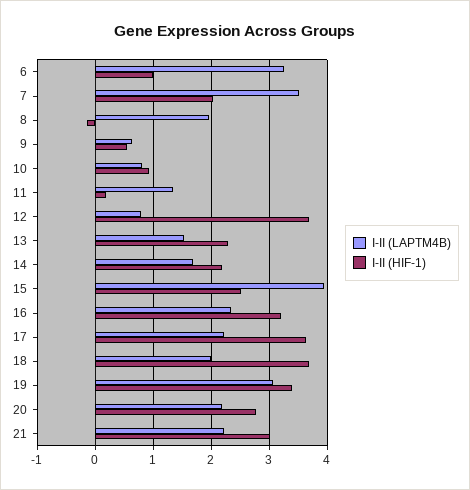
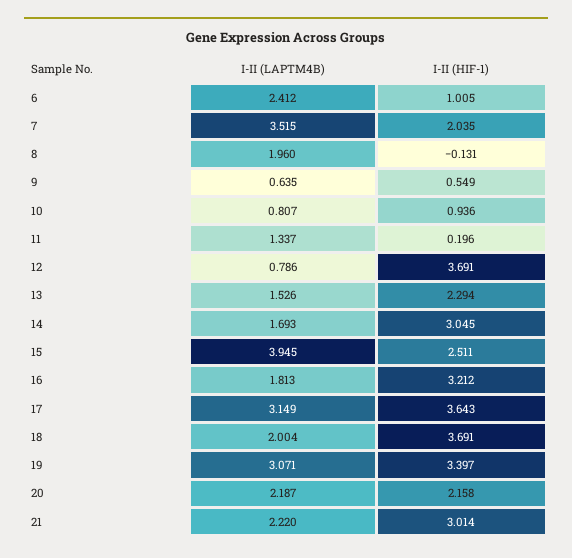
I-II (LAPTM4B), 6: 3.2 -> 2.412
I-II (HIF-1), 14: 2.2 -> 3.045
I-II (LAPTM4B), 16: 2.4 -> 1.813
I-II (LAPTM4B), 17: 2.2 -> 3.149
I-II (HIF-1), 20: 2.8 -> 2.158

